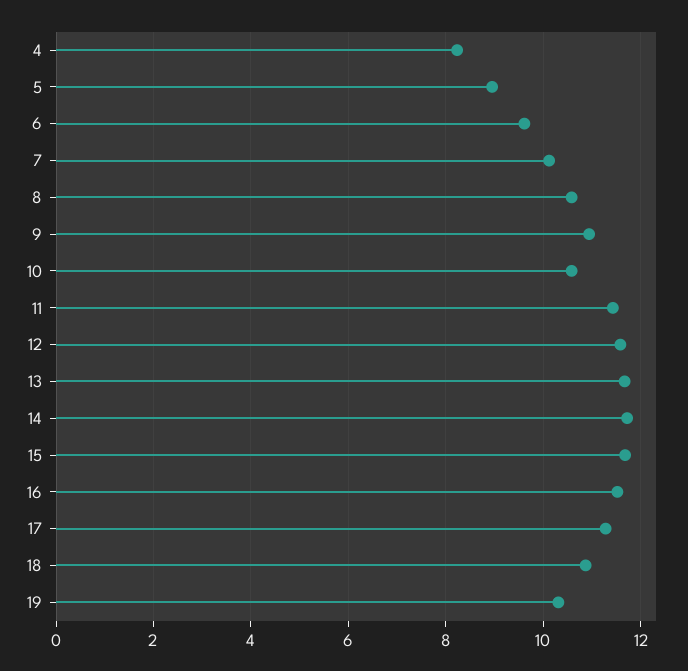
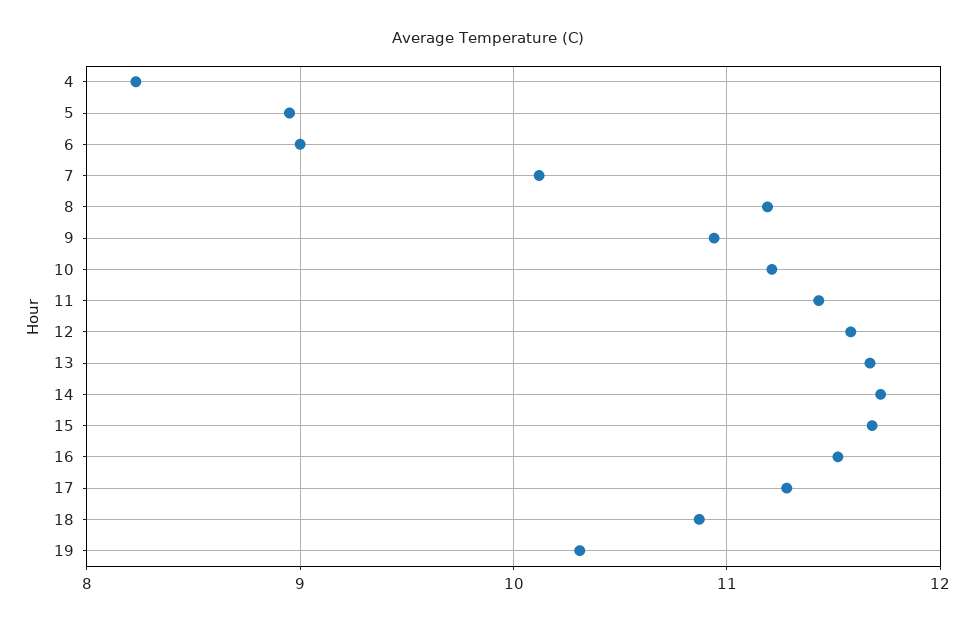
6: 9.6 -> 9
8: 10.6 -> 11.2
10: 10.6 -> 11.2

